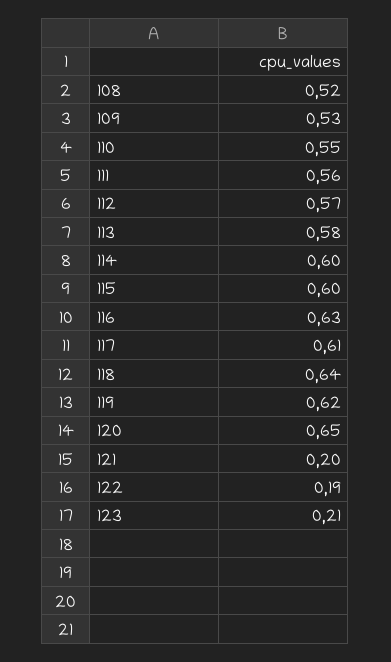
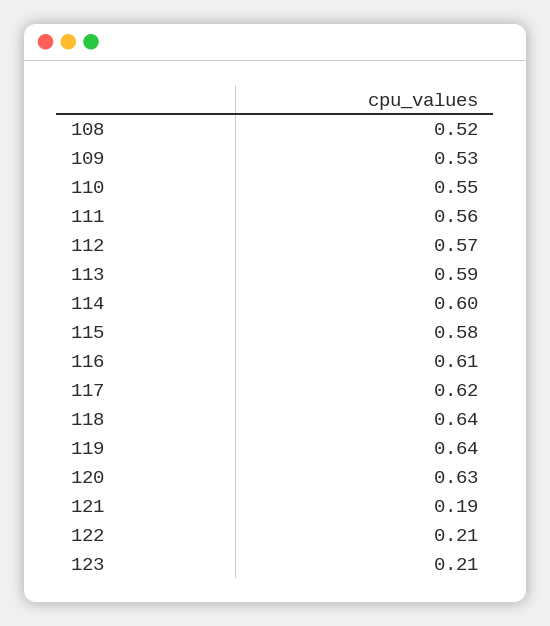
113: 0.58 -> 0.59
115: 0.6 -> 0.58
116: 0.63 -> 0.61
117: 0.61 -> 0.62
119: 0.62 -> 0.64
120: 0.65 -> 0.63
121: 0.2 -> 0.19
122: 0.19 -> 0.21

